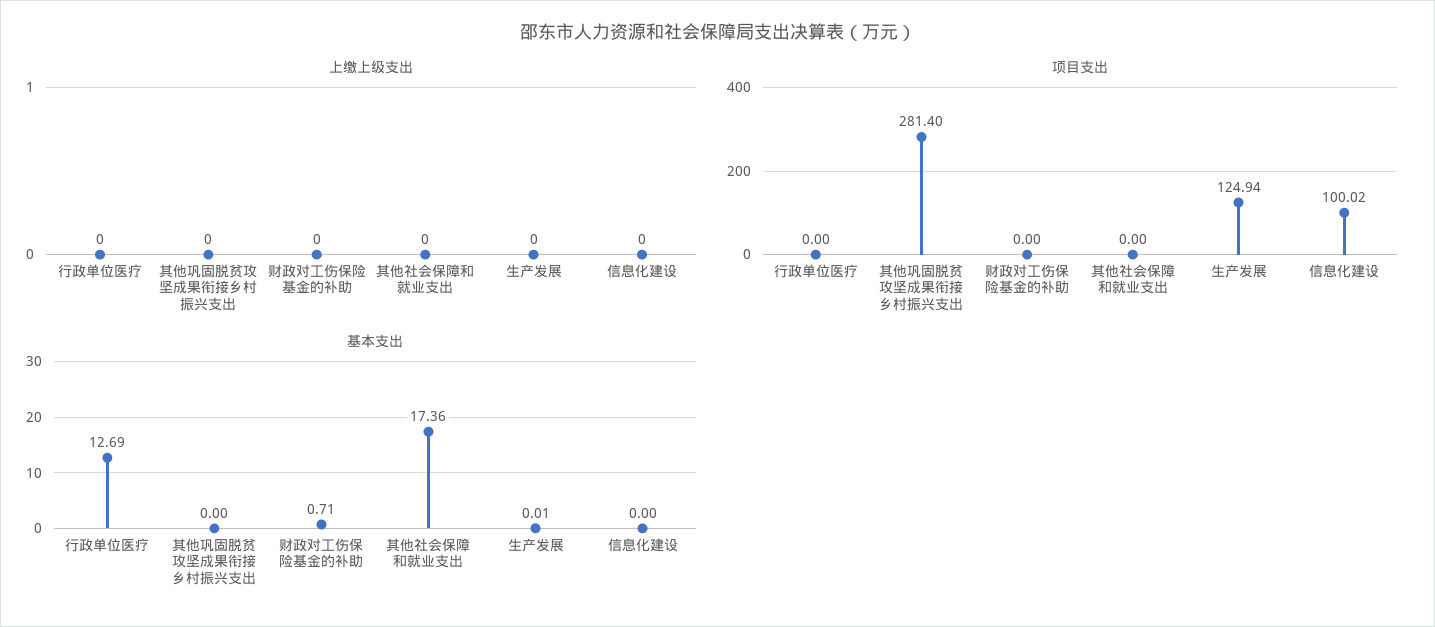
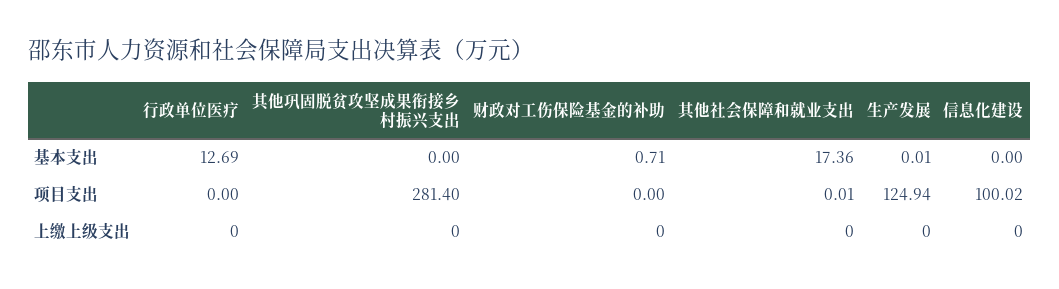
项目支出, 其他社会保障和就业支出: 0 -> 0.01

